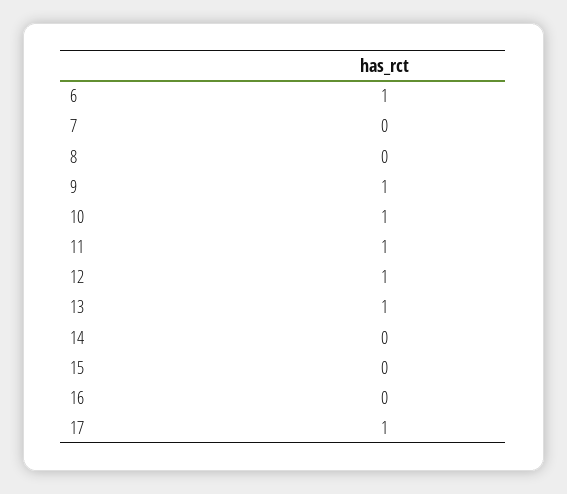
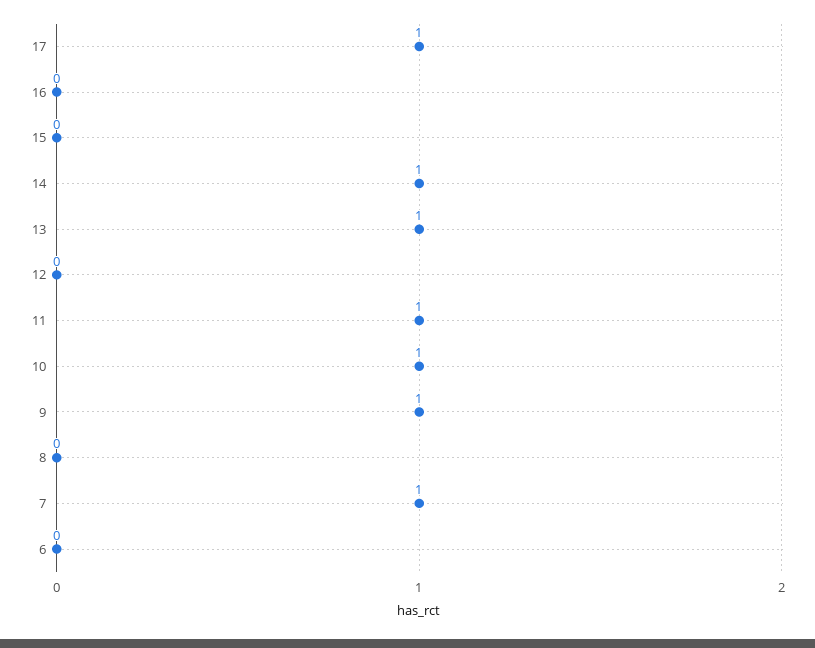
6: 1 -> 0
7: 0 -> 1
12: 1 -> 0
14: 0 -> 1

